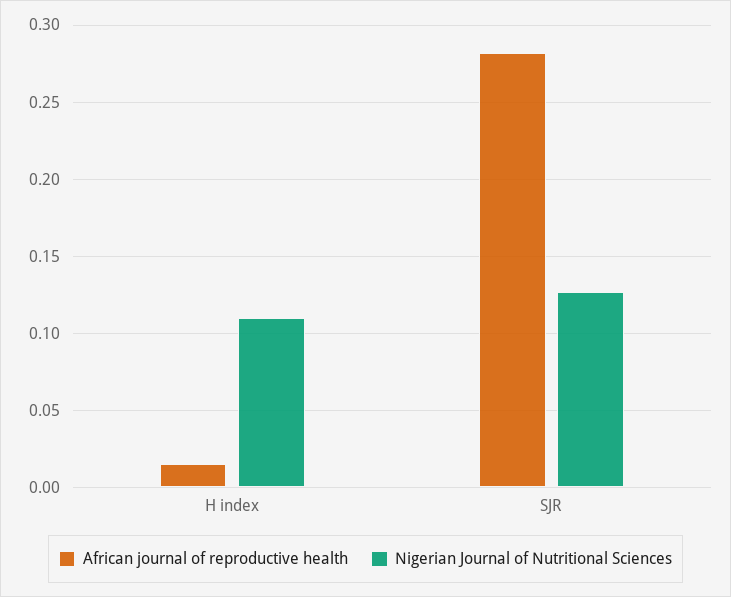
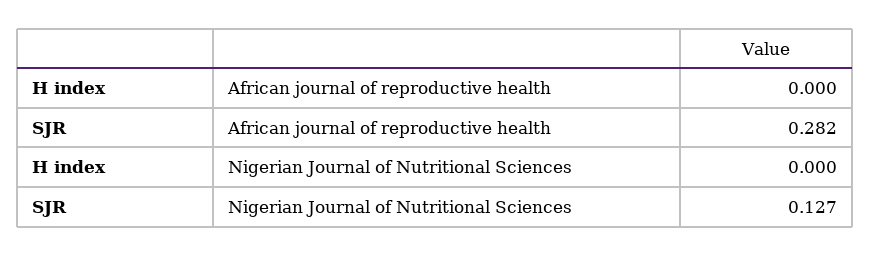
African journal of reproductive health, H index: 0.015 -> 0
Nigerian Journal of Nutritional Sciences, H index: 0.11 -> 0

